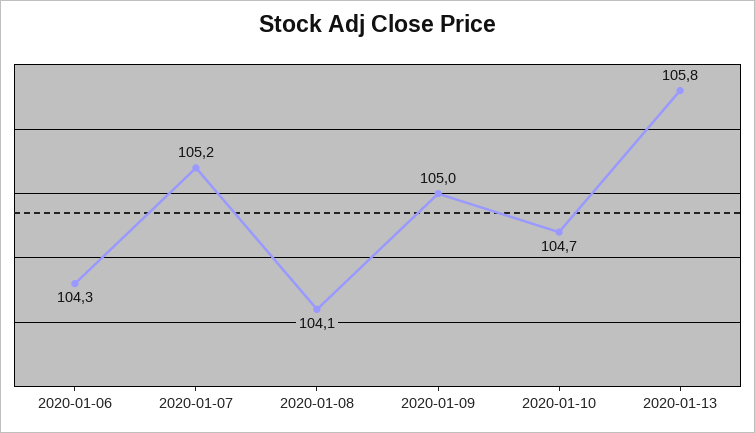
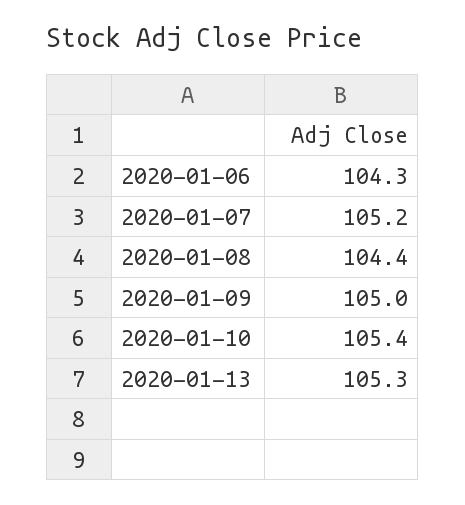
2020-01-08: 104.1 -> 104.4
2020-01-10: 104.7 -> 105.4
2020-01-13: 105.8 -> 105.3

